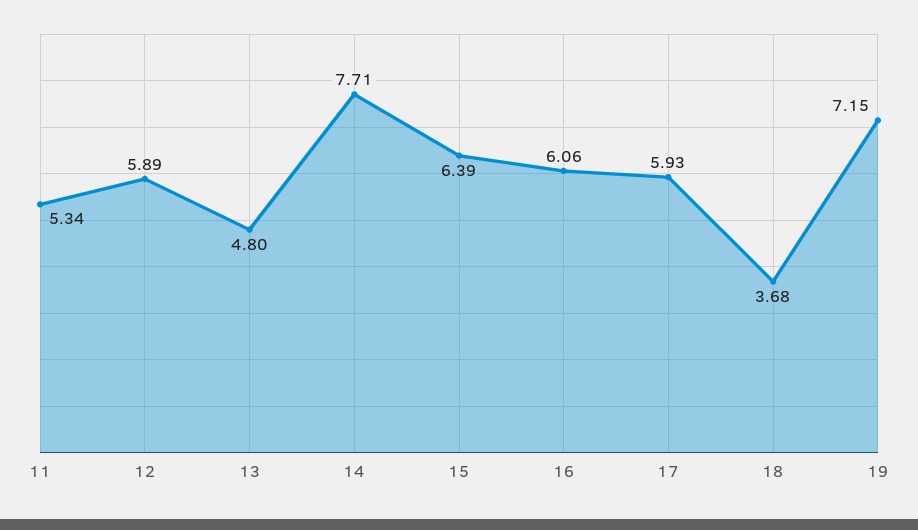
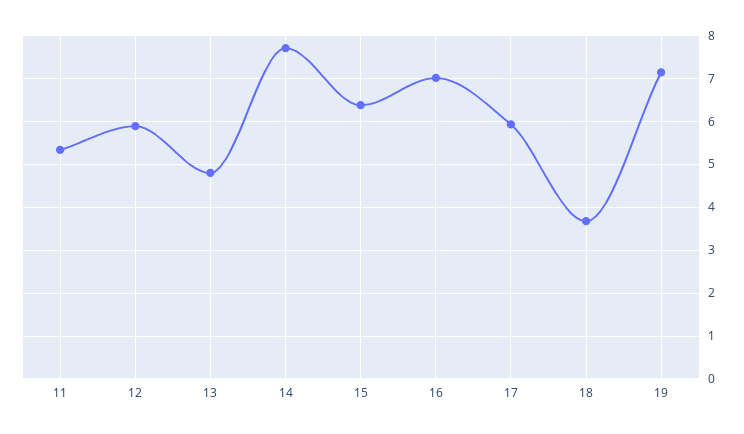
16: 6.06 -> 7

